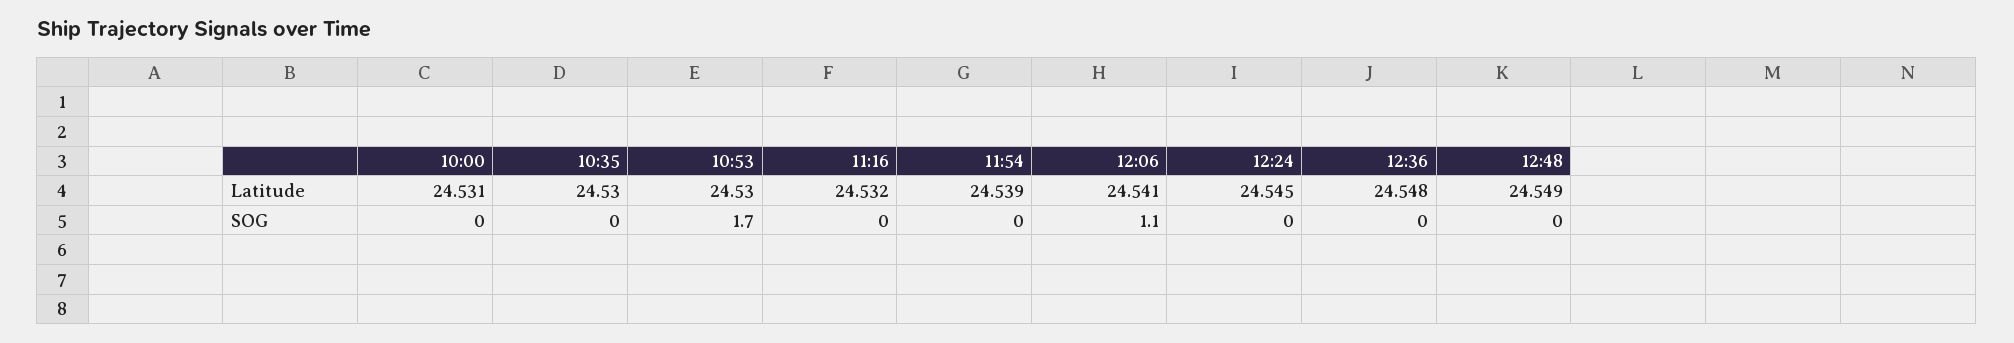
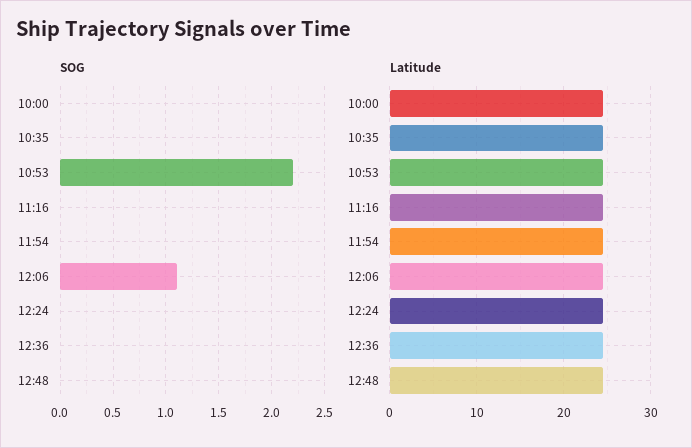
SOG, 10:53: 1.7 -> 2.2

